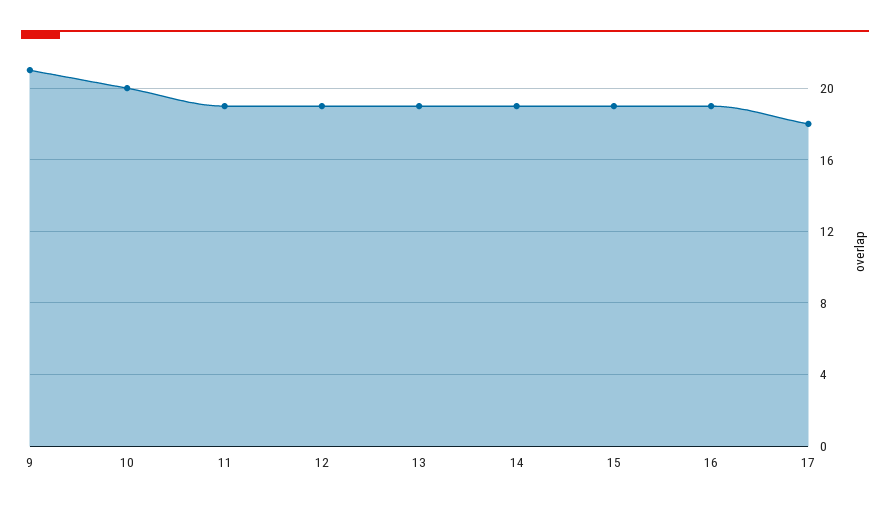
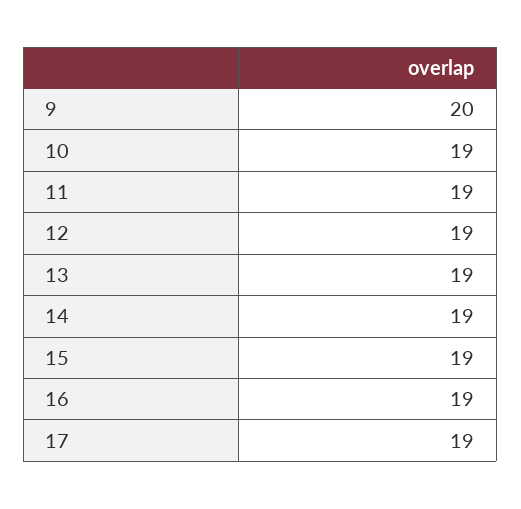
9: 21 -> 20
10: 20 -> 19
17: 18 -> 19

